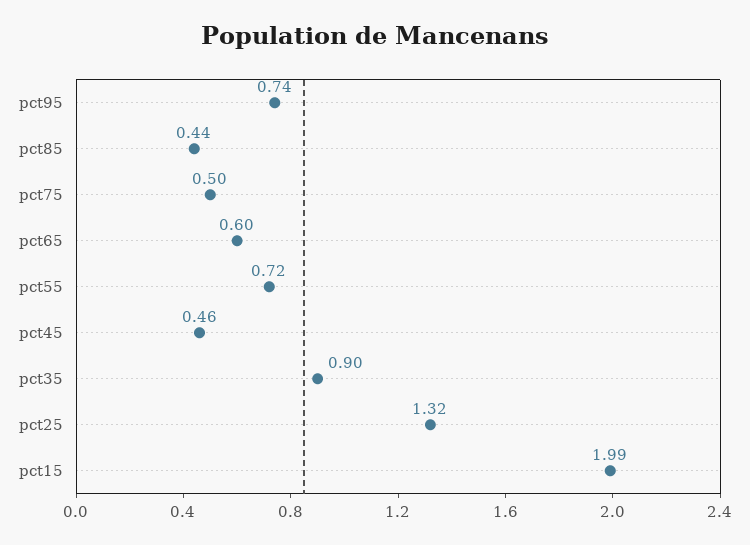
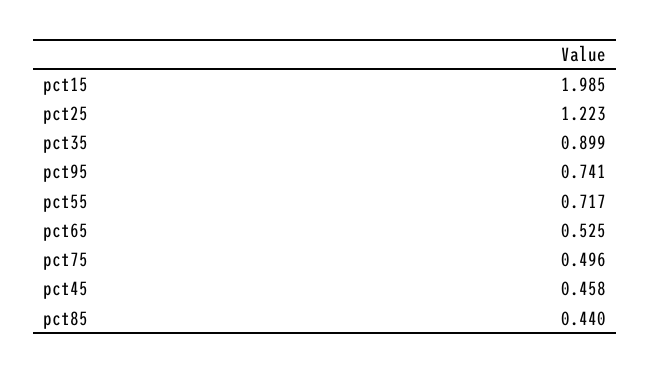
pct65: 0.6 -> 0.525
pct25: 1.32 -> 1.223

